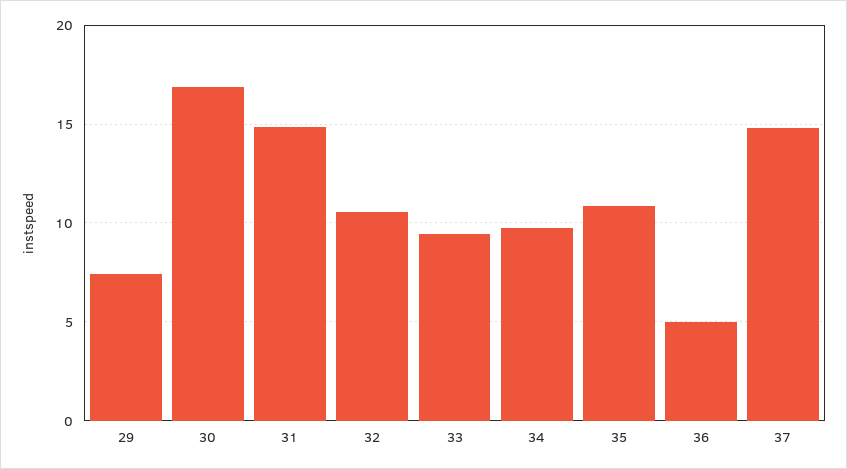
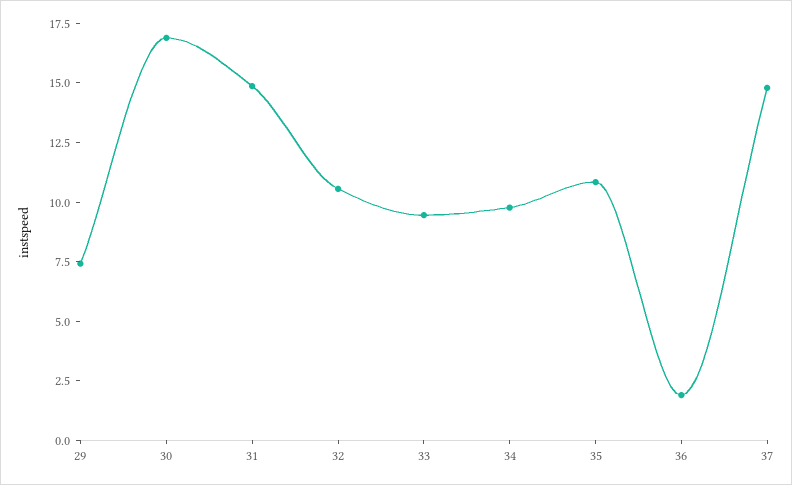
36: 5 -> 2

